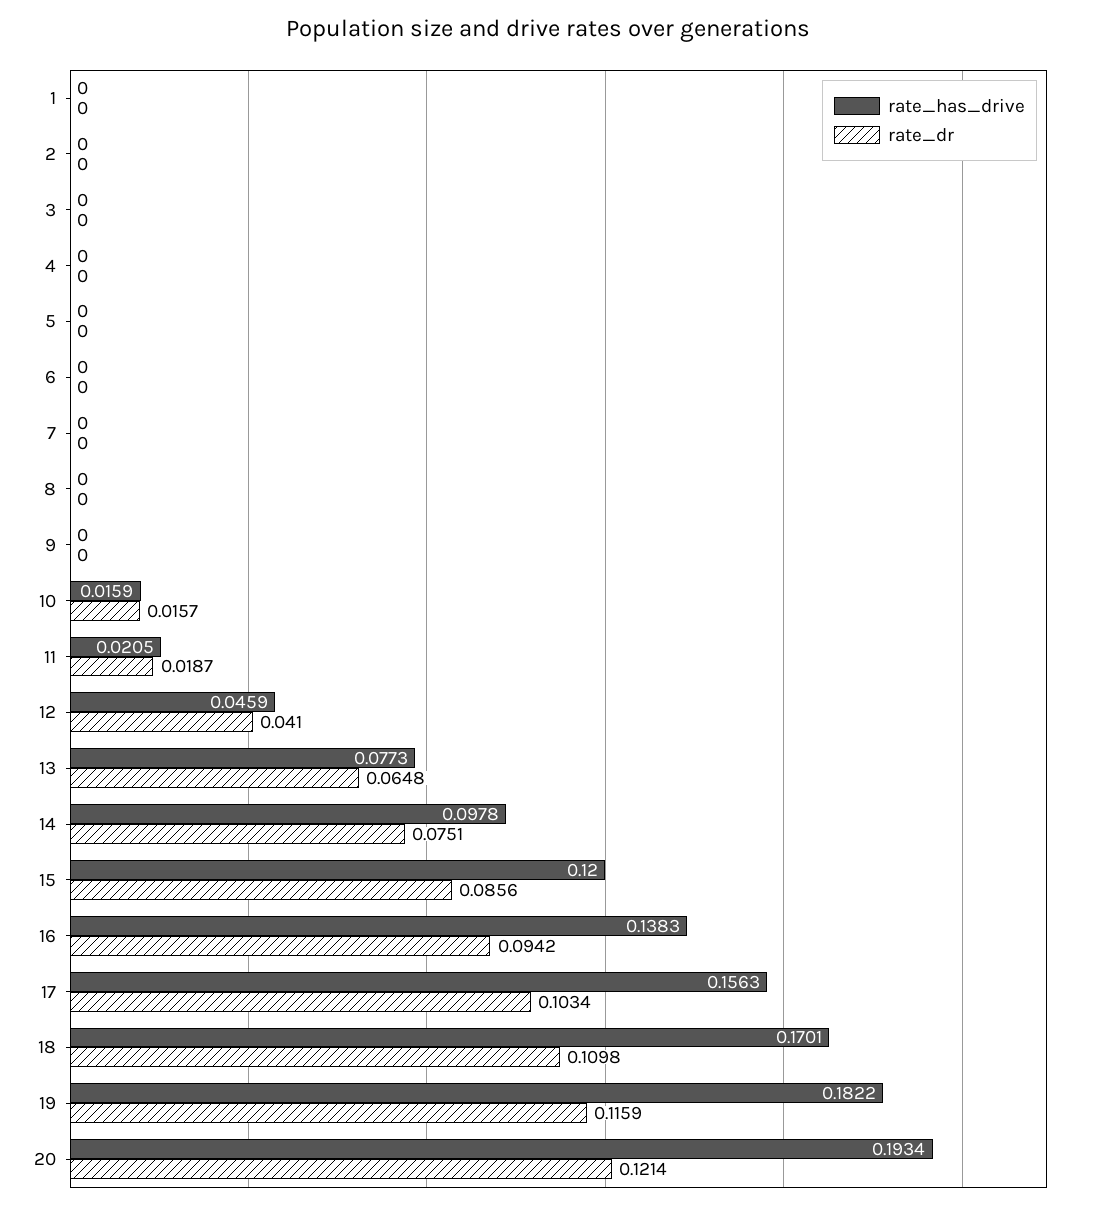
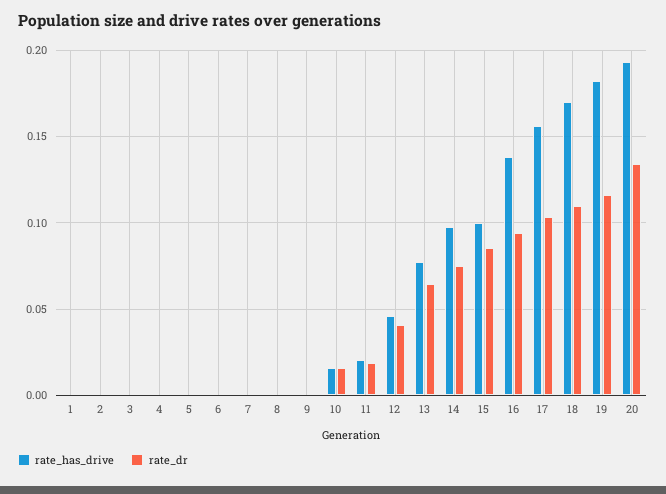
rate_has_drive, 15: 0.12 -> 0.1
rate_dr, 20: 0.1214 -> 0.135

